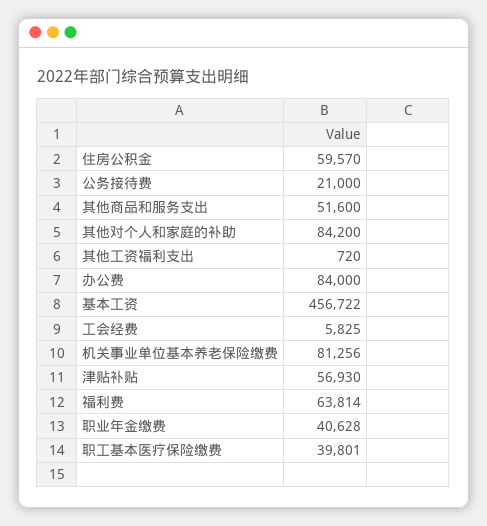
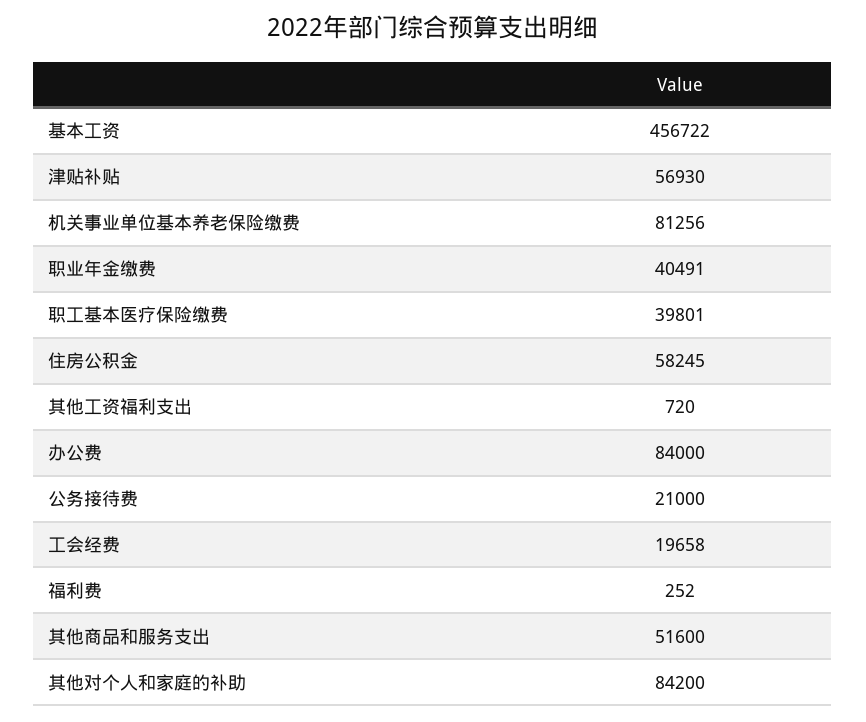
住房公积金: 59570 -> 58245
工会经费: 5825 -> 19658
福利费: 63814 -> 252
职业年金缴费: 40628 -> 40491

